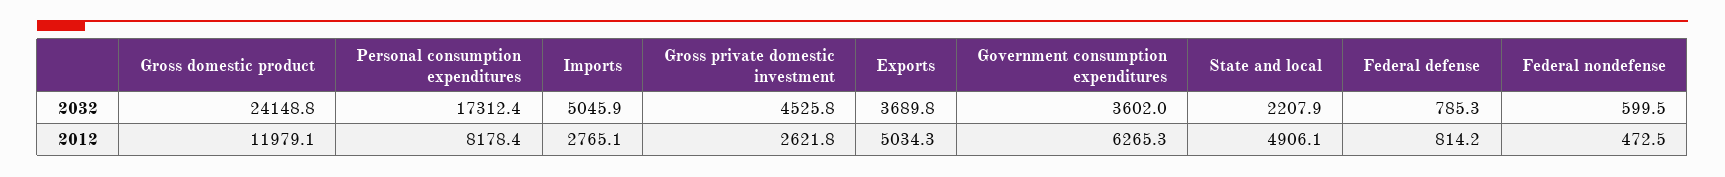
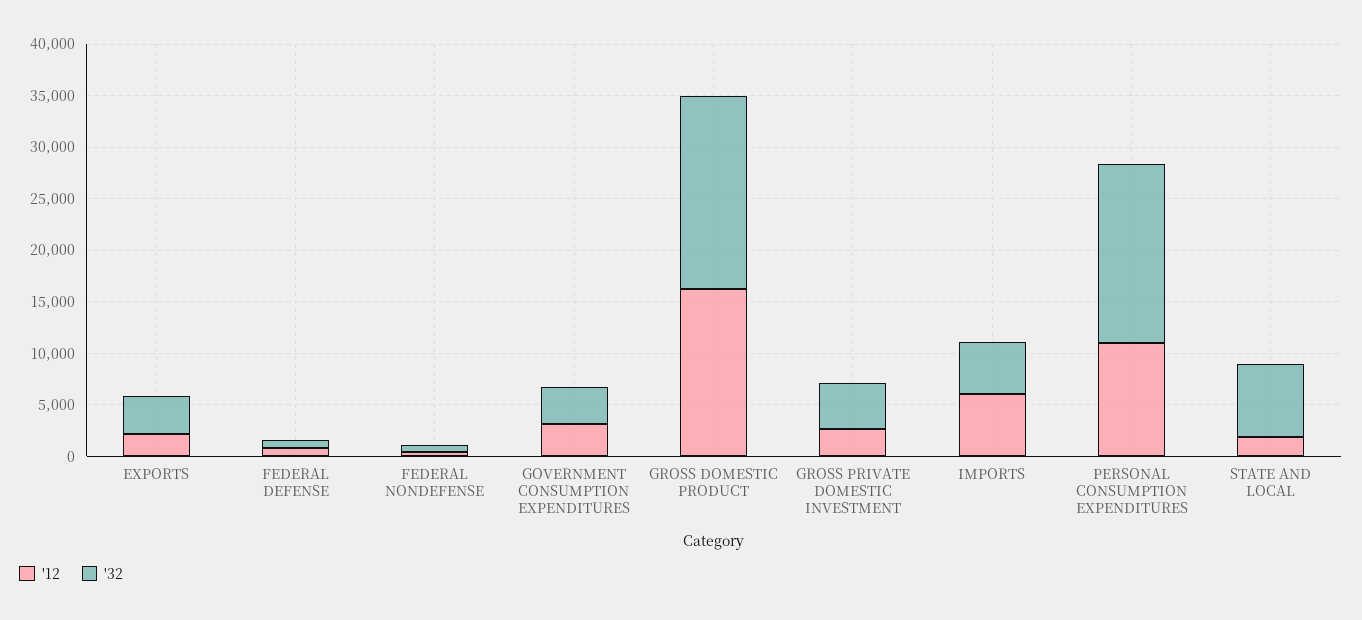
2032, Gross domestic product: 24148.8 -> 19000
2032, State and local: 2207.9 -> 7000
2012, Gross domestic product: 11979.1 -> 16000
2012, Personal consumption expenditures: 8178.4 -> 11000
2012, Imports: 2765.1 -> 6000
2012, Exports: 5034.3 -> 2000
2012, Government consumption expenditures: 6265.3 -> 3000
2012, State and local: 4906.1 -> 2000

